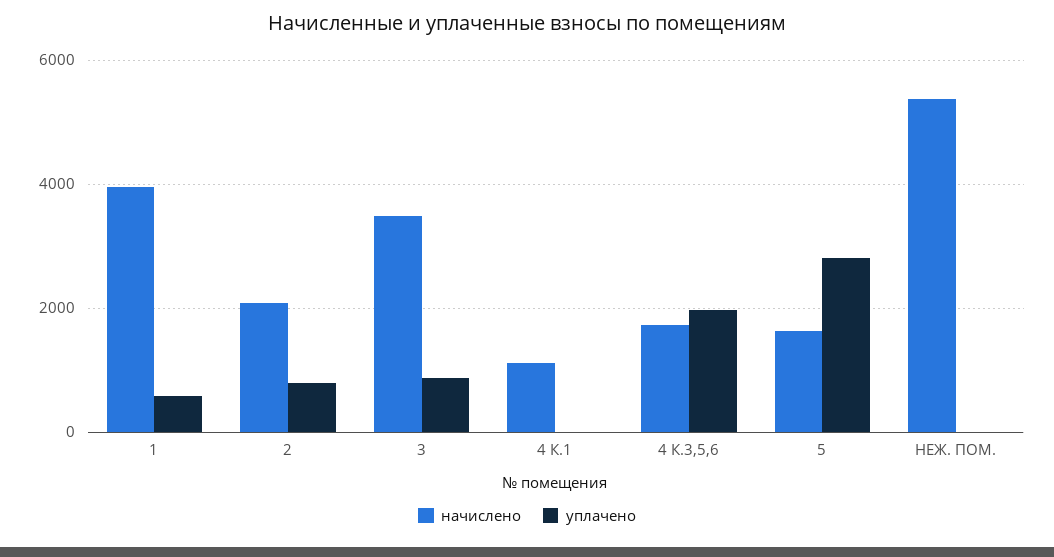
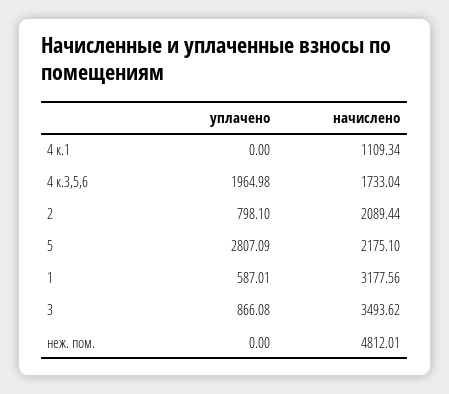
начислено, 1: 4000 -> 3177.56
начислено, 5: 1600 -> 2175.1
начислено, НЕЖ. ПОМ.: 5400 -> 4812.01

